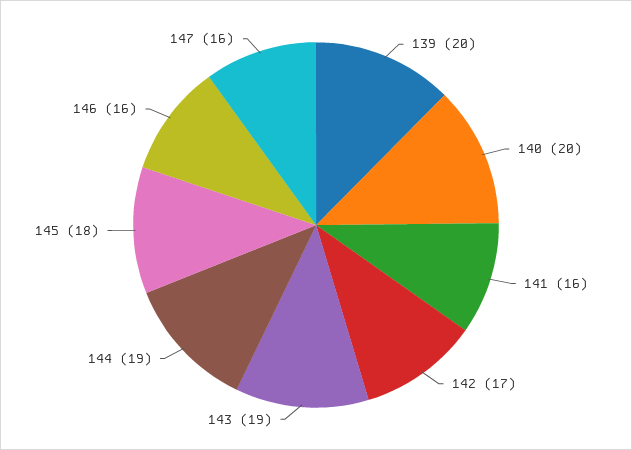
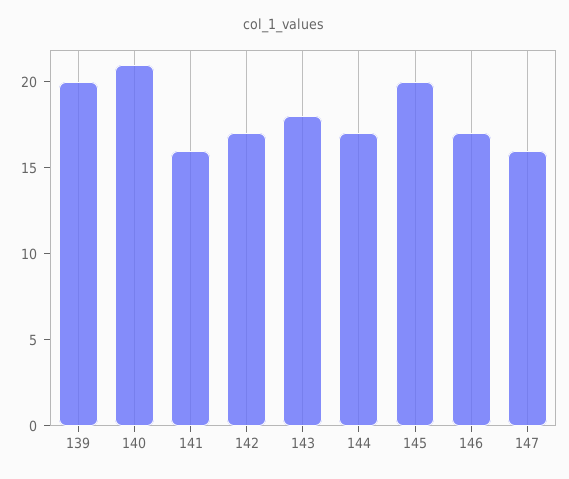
140: 20 -> 21
143: 19 -> 18
144: 19 -> 17
145: 18 -> 20
146: 16 -> 17

